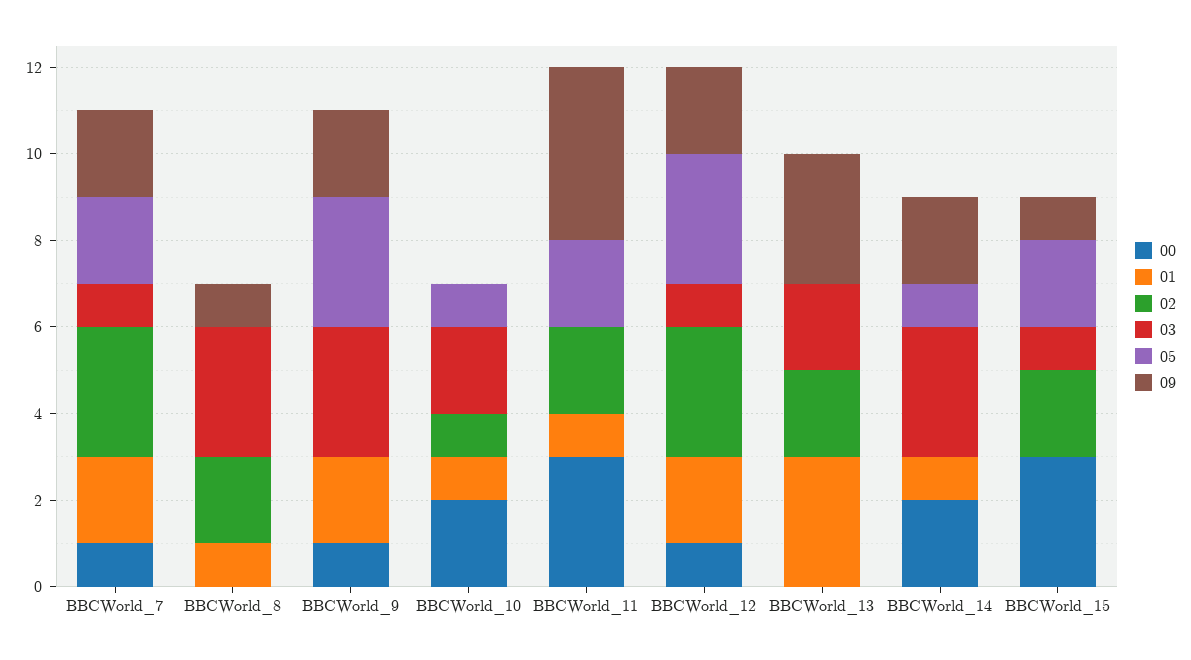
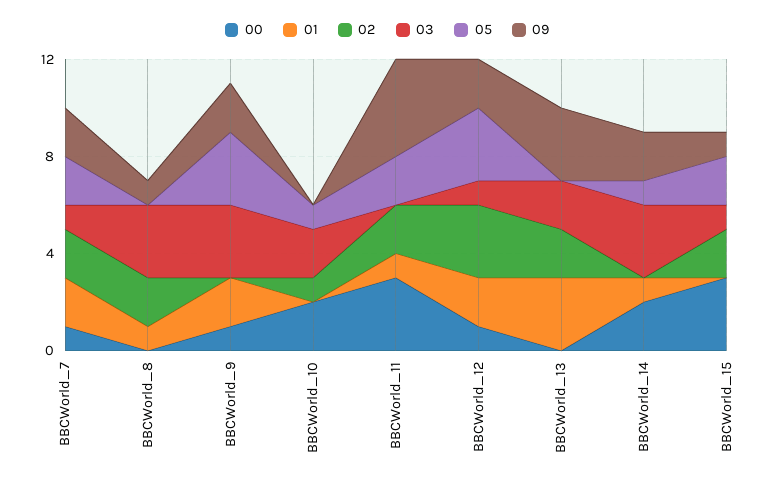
02, BBCWorld_7: 3 -> 2
01, BBCWorld_10: 1 -> 0

